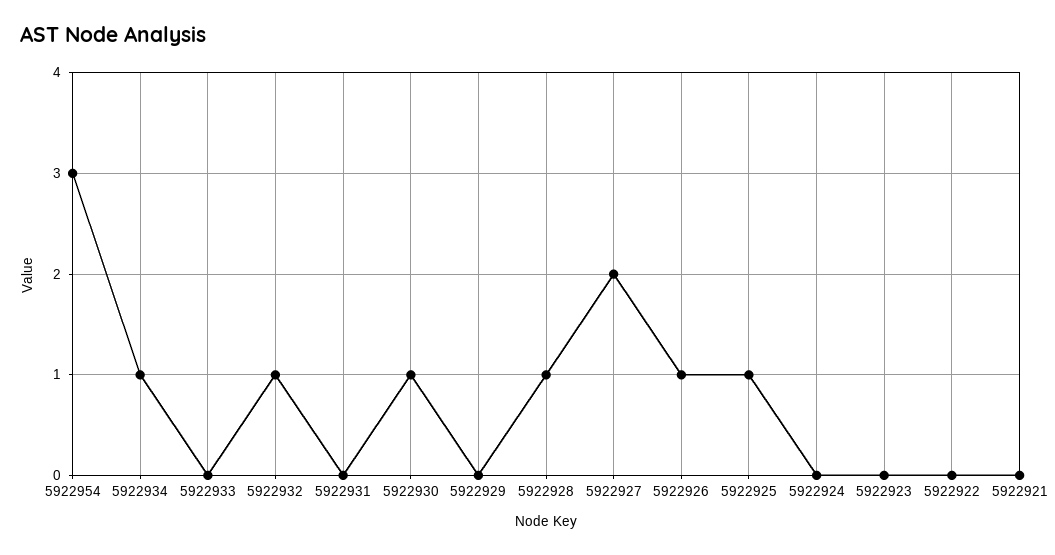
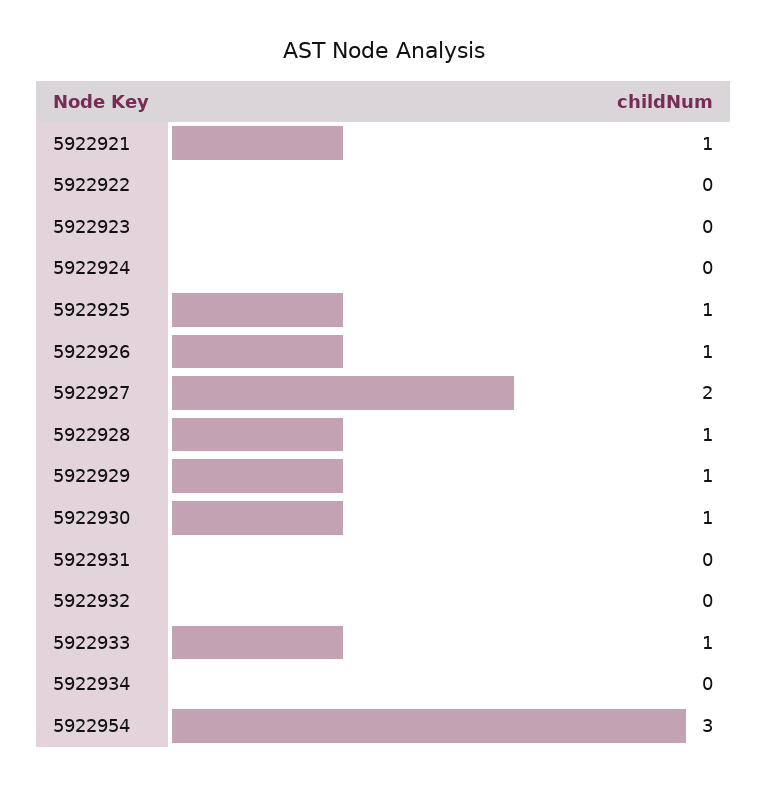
5922934: 1 -> 0
5922933: 0 -> 1
5922932: 1 -> 0
5922929: 0 -> 1
5922921: 0 -> 1

